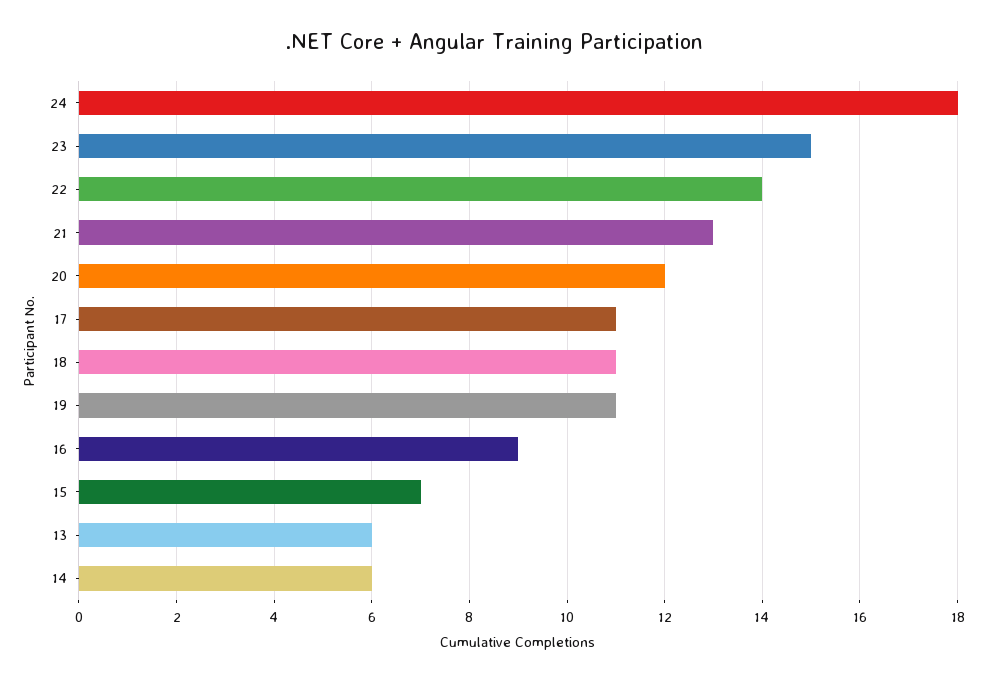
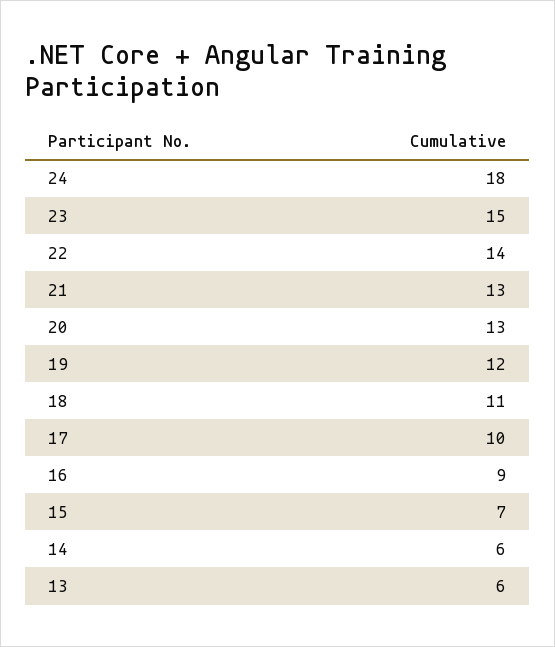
20: 12 -> 13
17: 11 -> 10
19: 11 -> 12

